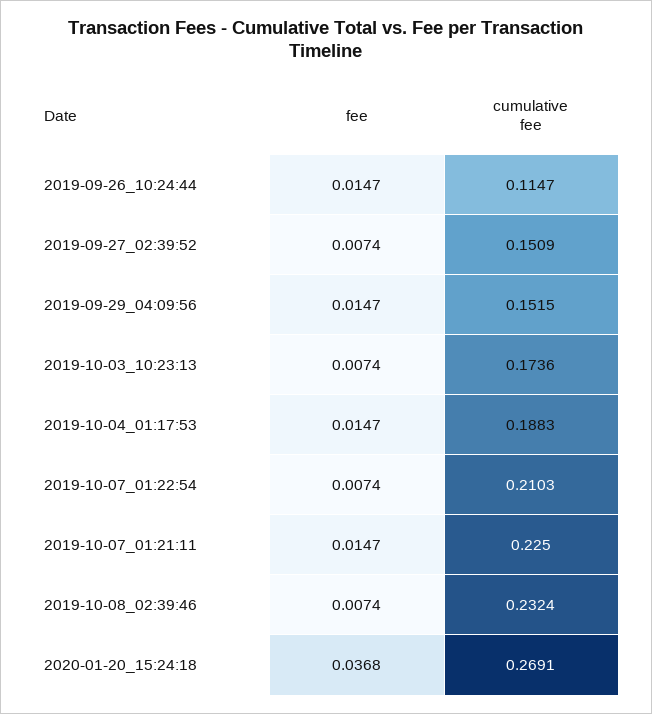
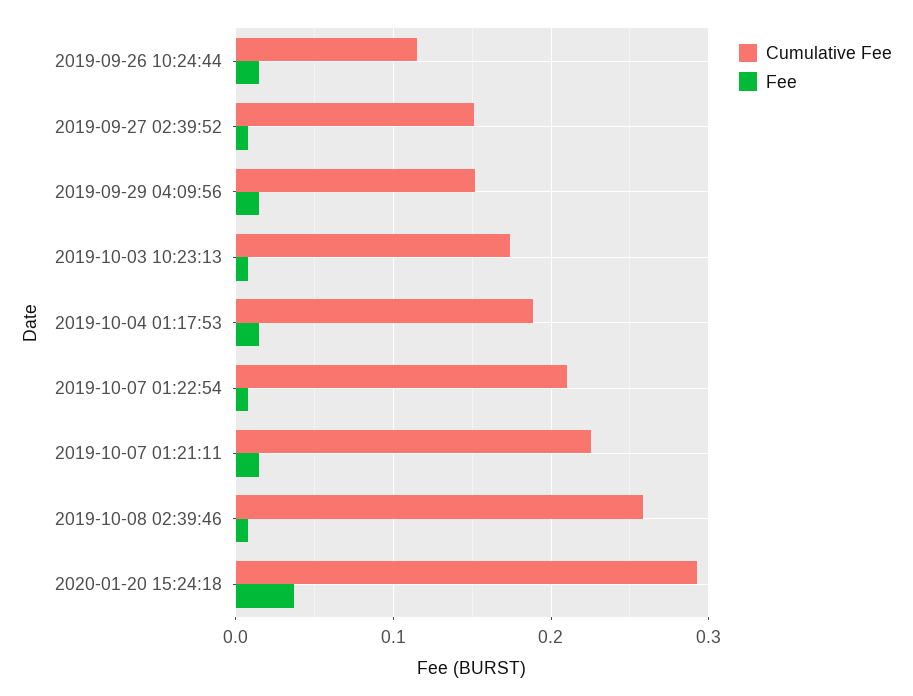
cumulative fee, 2019-10-08_02:39:46: 0.2324 -> 0.26
cumulative fee, 2020-01-20_15:24:18: 0.2691 -> 0.29

